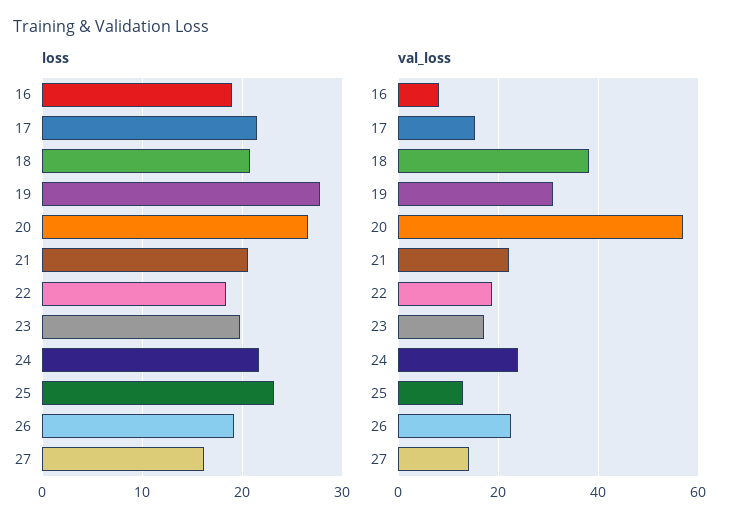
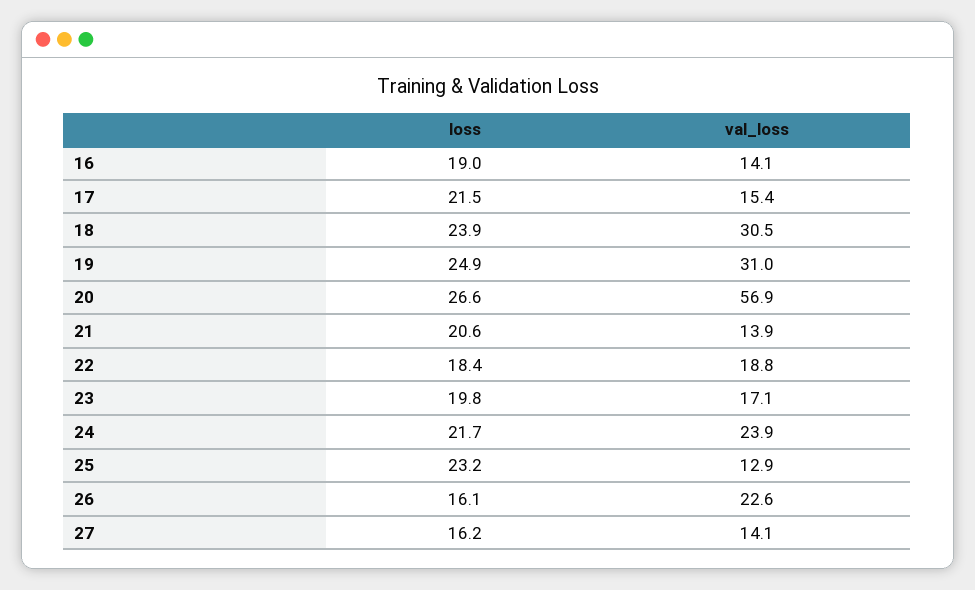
loss, 18: 21 -> 23.9
loss, 19: 28 -> 24.9
loss, 26: 19 -> 16.1
val_loss, 16: 8 -> 14.1
val_loss, 18: 38 -> 30.5
val_loss, 21: 22 -> 13.9

